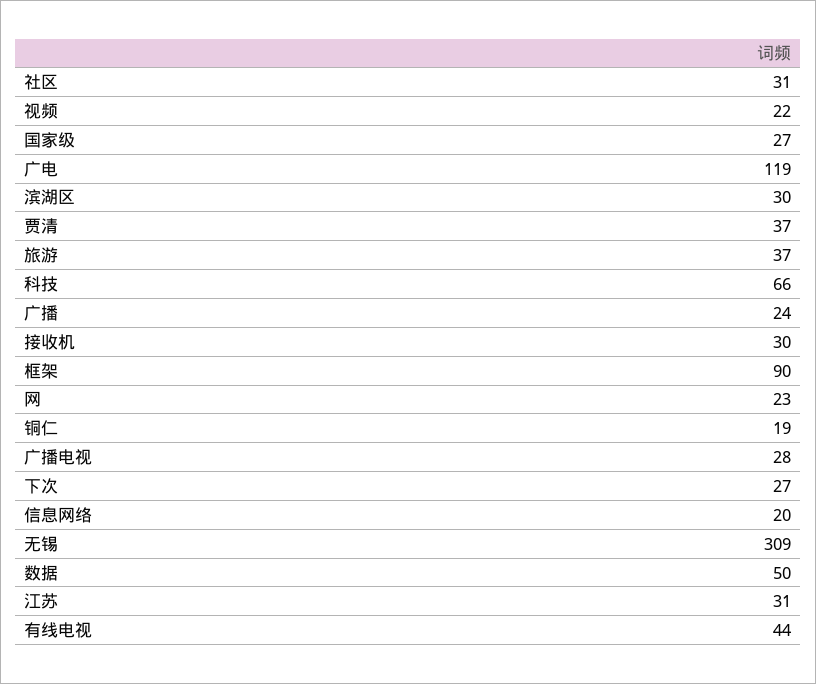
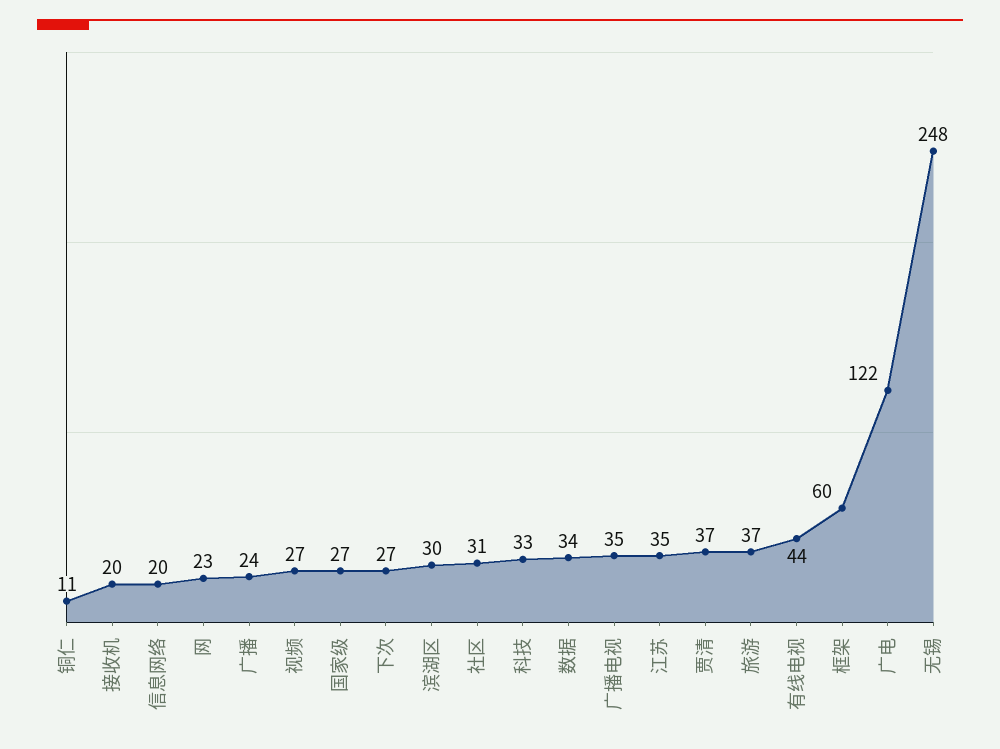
视频: 22 -> 27
广电: 119 -> 122
科技: 66 -> 33
接收机: 30 -> 20
框架: 90 -> 60
铜仁: 19 -> 11
广播电视: 28 -> 35
无锡: 309 -> 248
数据: 50 -> 34
江苏: 31 -> 35

